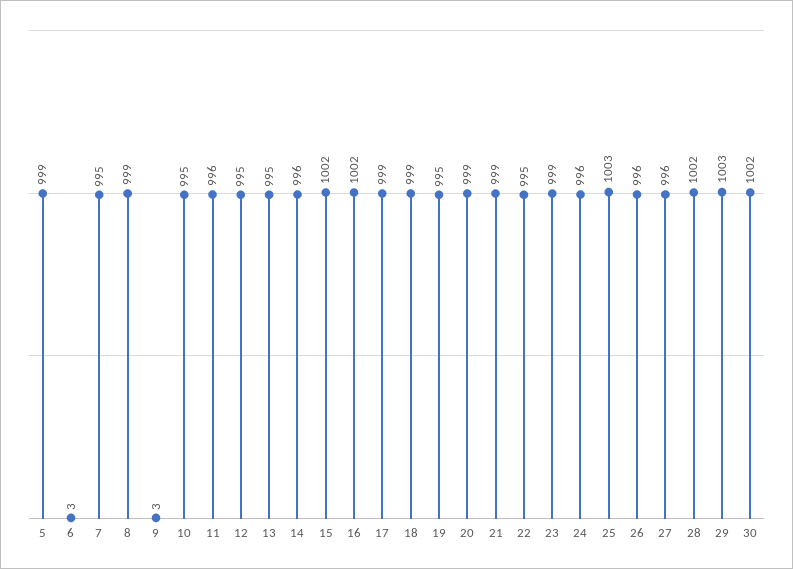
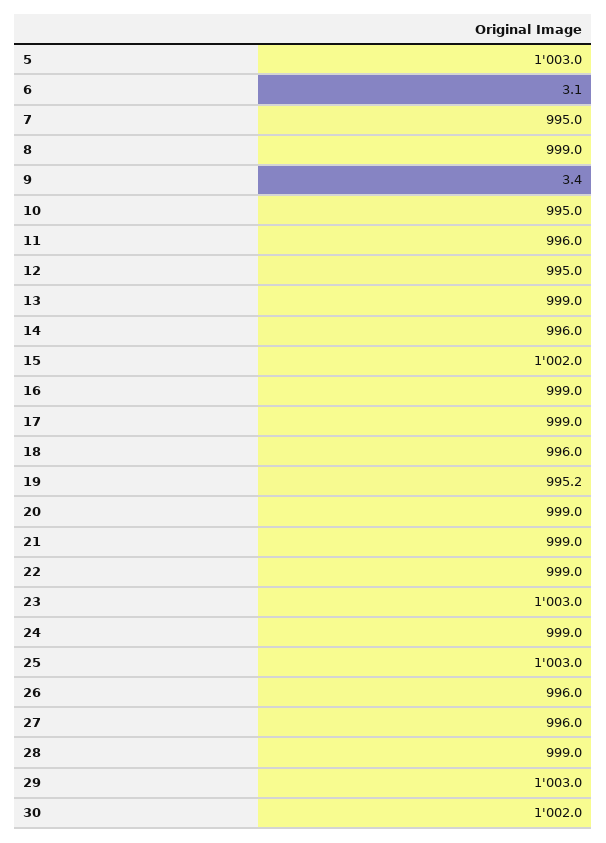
5: 999 -> 1003
13: 995 -> 999
16: 1002 -> 999
18: 999 -> 996
22: 995 -> 999
23: 999 -> 1003
24: 996 -> 999
28: 1002 -> 999

